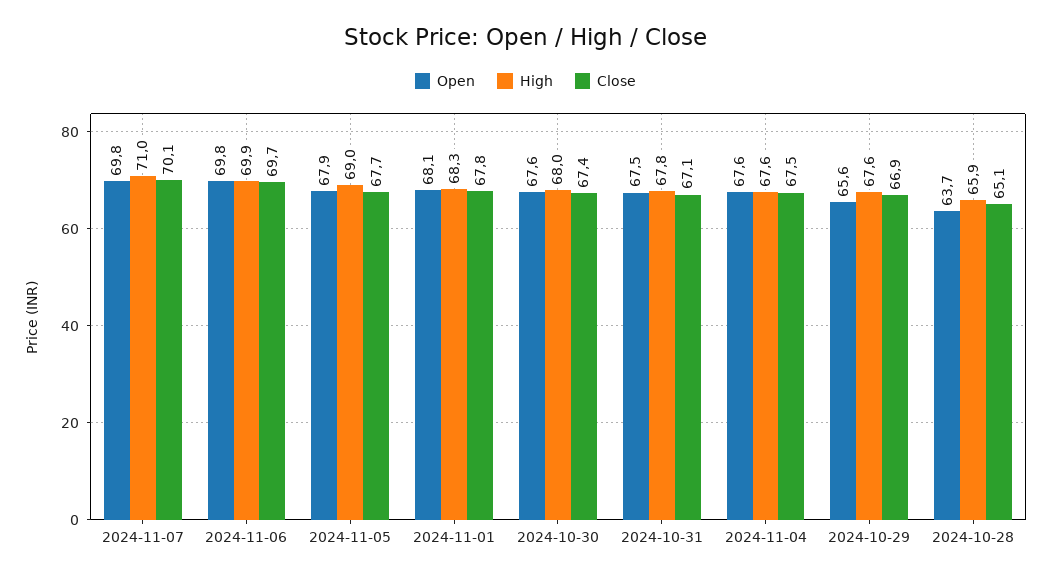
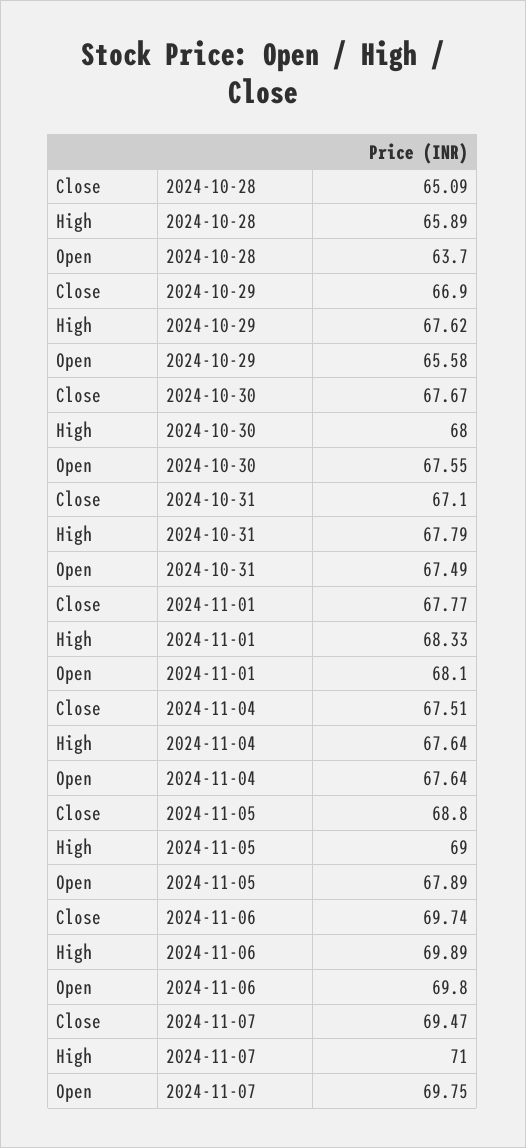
Close, 2024-11-07: 70.1 -> 69.47
Close, 2024-11-05: 67.7 -> 68.8
Close, 2024-10-30: 67.4 -> 67.67

